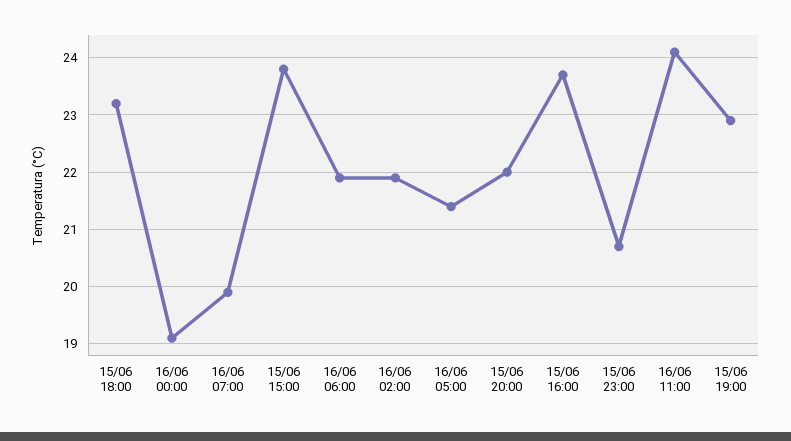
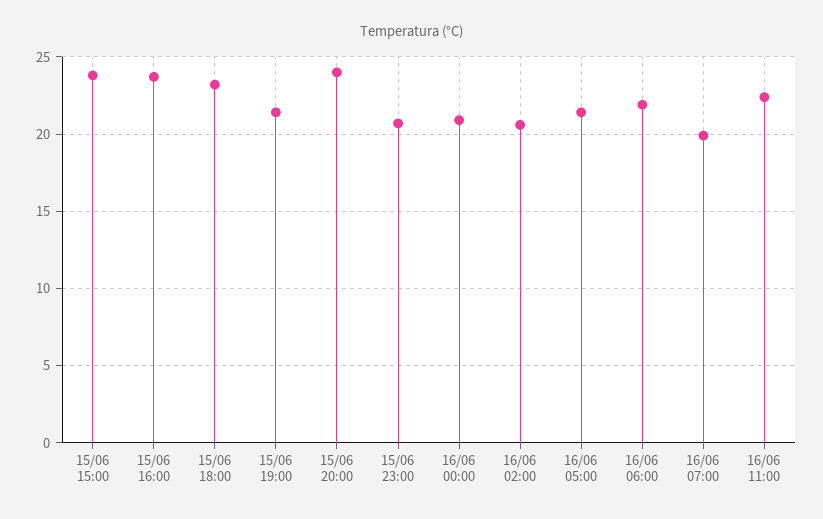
16/06 00:00: 19 -> 21
16/06 02:00: 22 -> 20.5
15/06 20:00: 22 -> 24
16/06 11:00: 24 -> 22.5
15/06 19:00: 23 -> 21.5

